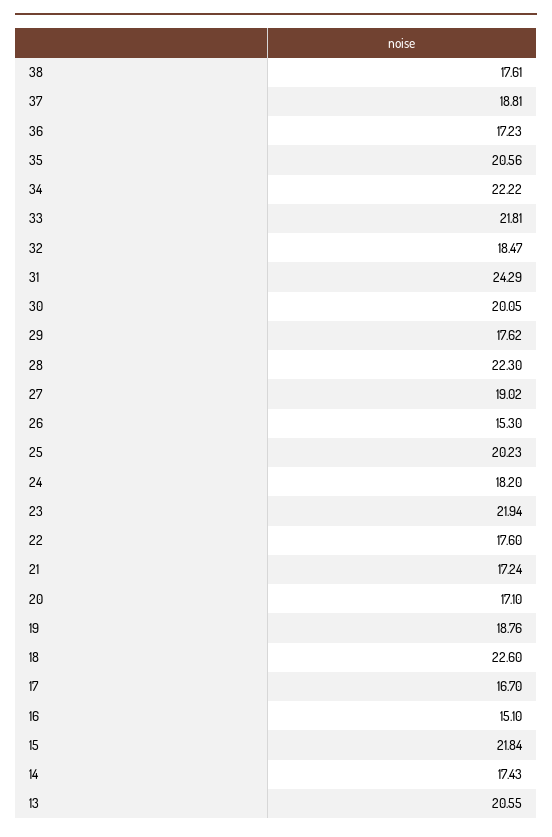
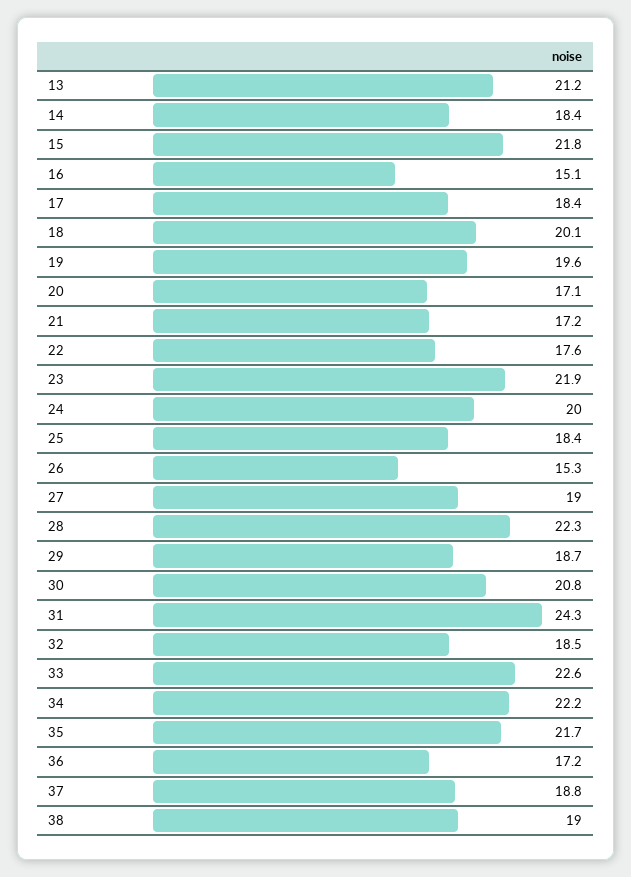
38: 17.61 -> 19
35: 20.56 -> 21.7
33: 21.81 -> 22.6
30: 20.05 -> 20.8
29: 17.62 -> 18.7
25: 20.23 -> 18.4
24: 18.2 -> 20
19: 18.76 -> 19.6
18: 22.6 -> 20.1
17: 16.7 -> 18.4
14: 17.43 -> 18.4
13: 20.55 -> 21.2

